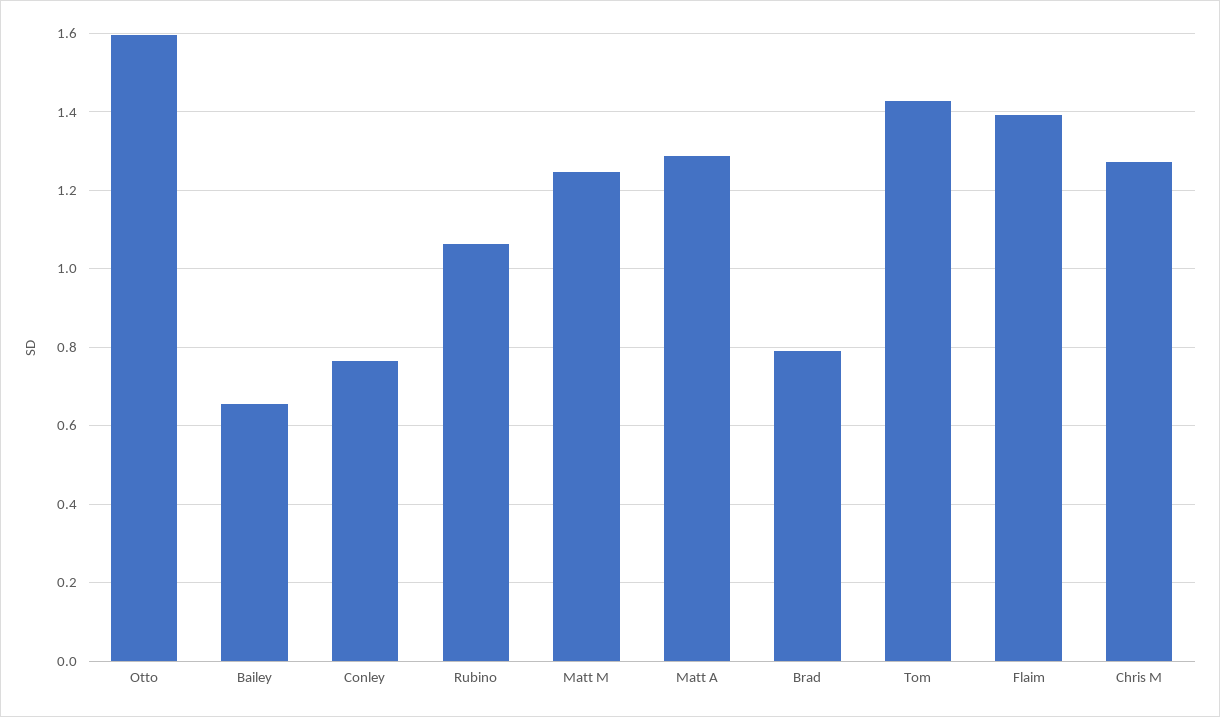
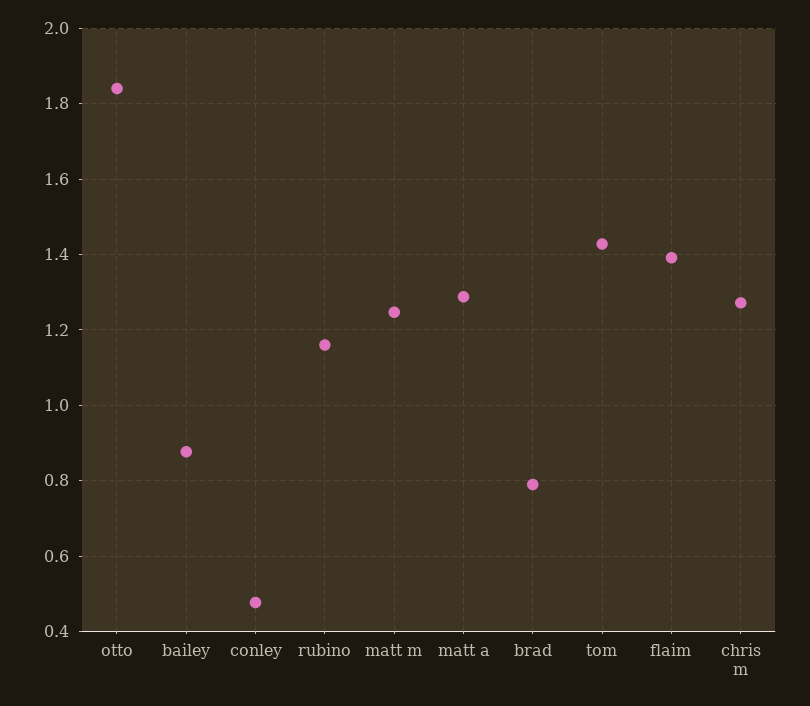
Otto: 1.6 -> 1.84
Bailey: 0.66 -> 0.88
Conley: 0.76 -> 0.48
Rubino: 1.06 -> 1.16

